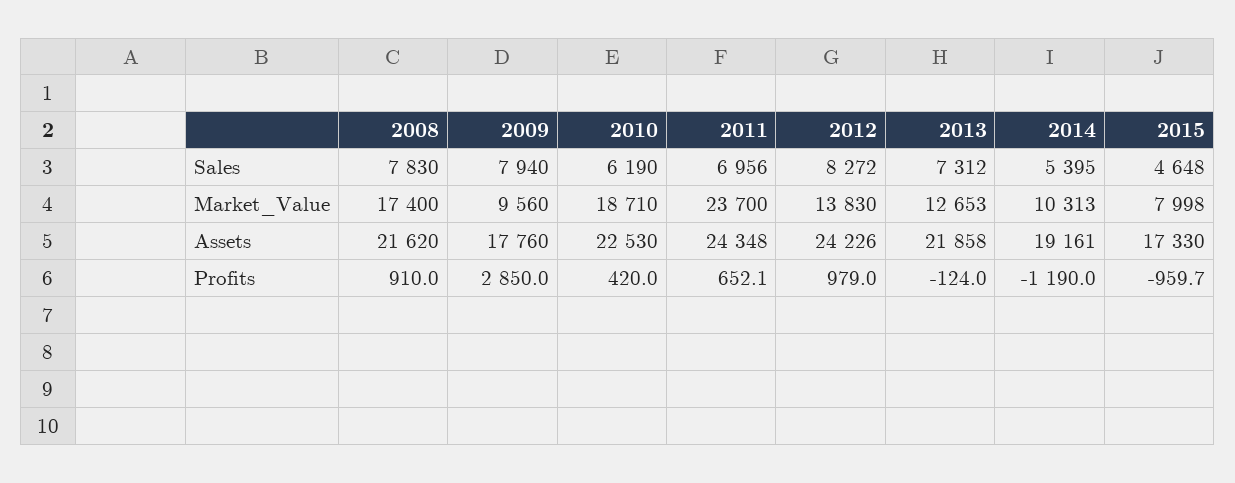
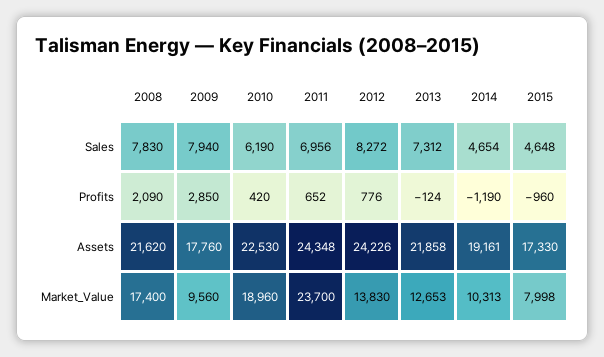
2014, Sales: 5395 -> 4654
2010, Market_Value: 18710 -> 18960
2008, Profits: 910 -> 2090
2012, Profits: 979 -> 776

